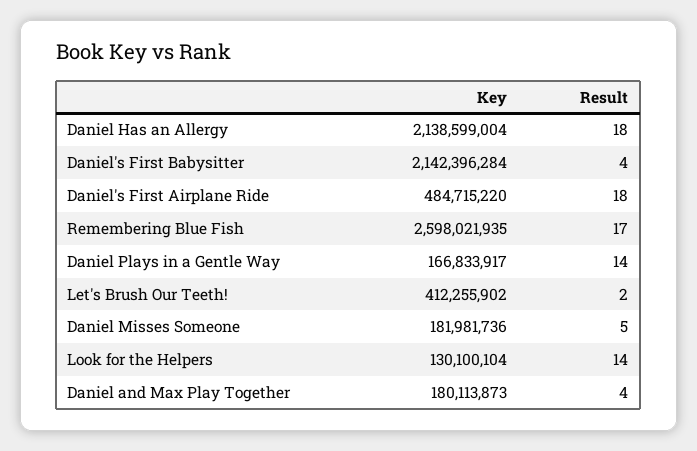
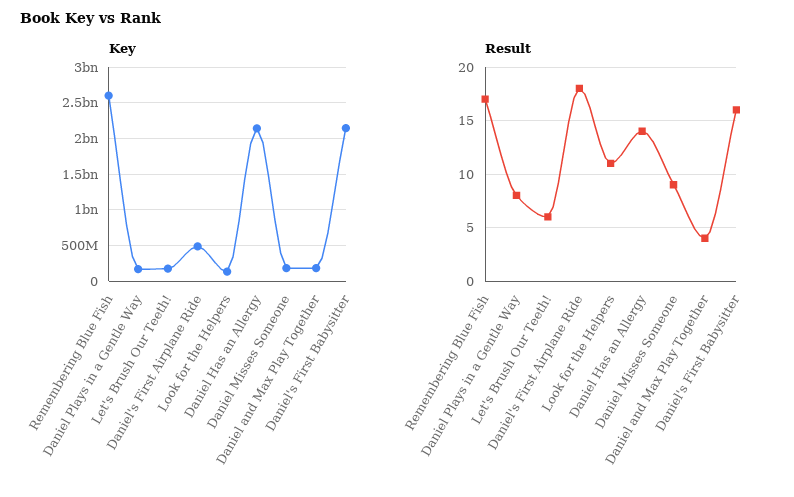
Result, Daniel Has an Allergy: 18 -> 14
Result, Daniel's First Babysitter: 4 -> 16
Result, Daniel Plays in a Gentle Way: 14 -> 8
Key, Let's Brush Our Teeth!: 412255902 -> 200000000
Result, Let's Brush Our Teeth!: 2 -> 6
Result, Daniel Misses Someone: 5 -> 9
Result, Look for the Helpers: 14 -> 11

